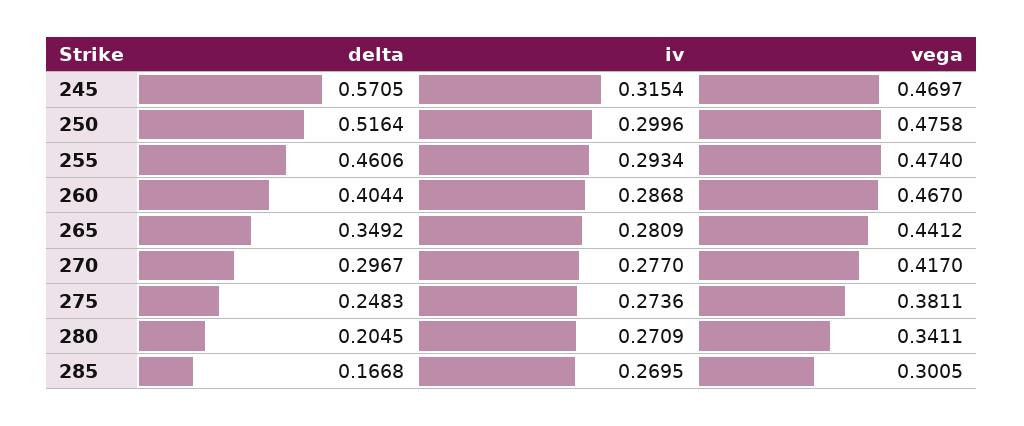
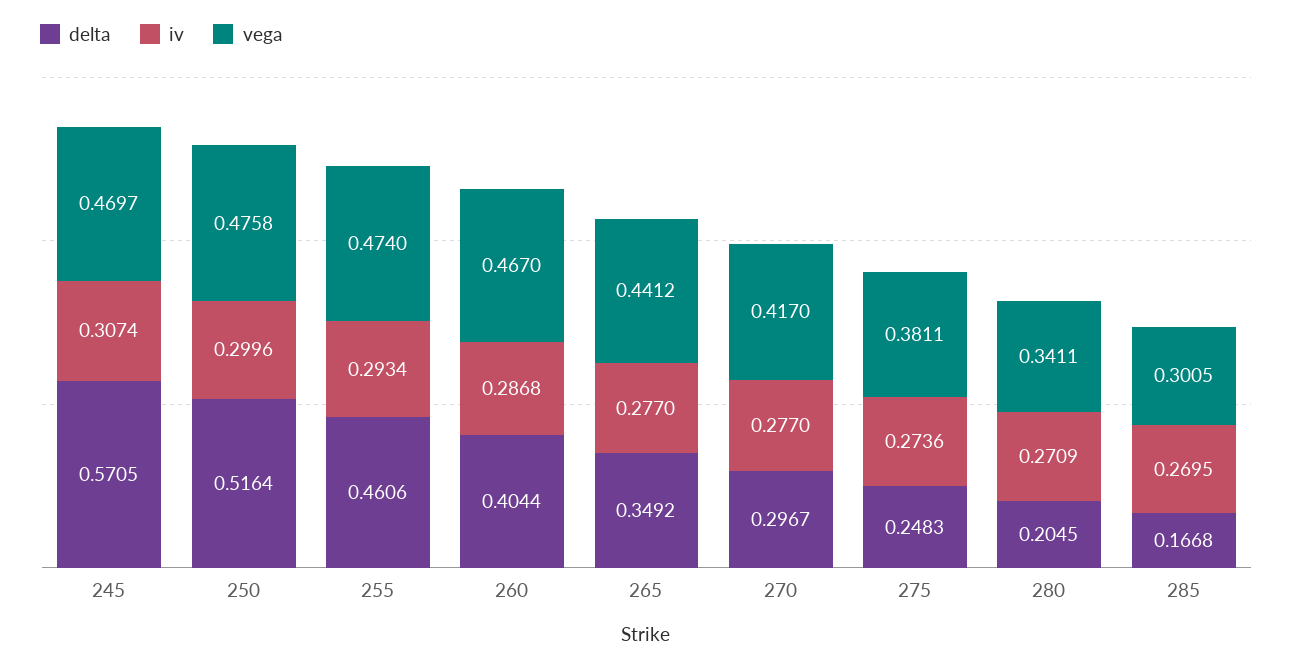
iv, 245: 0.3154 -> 0.3074
iv, 265: 0.2809 -> 0.277

